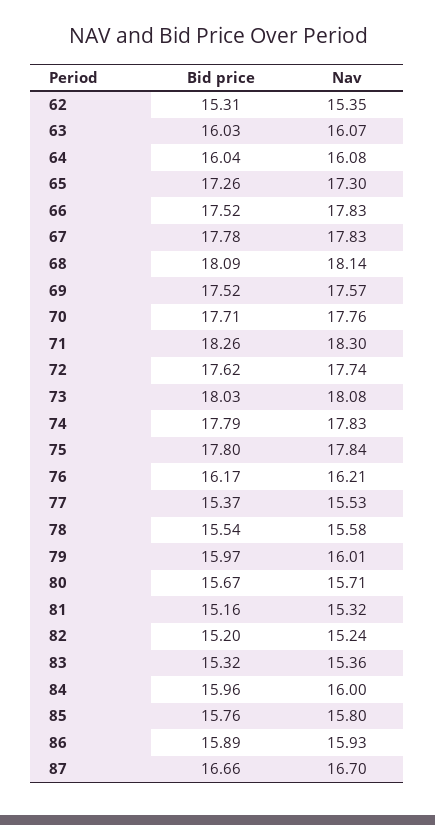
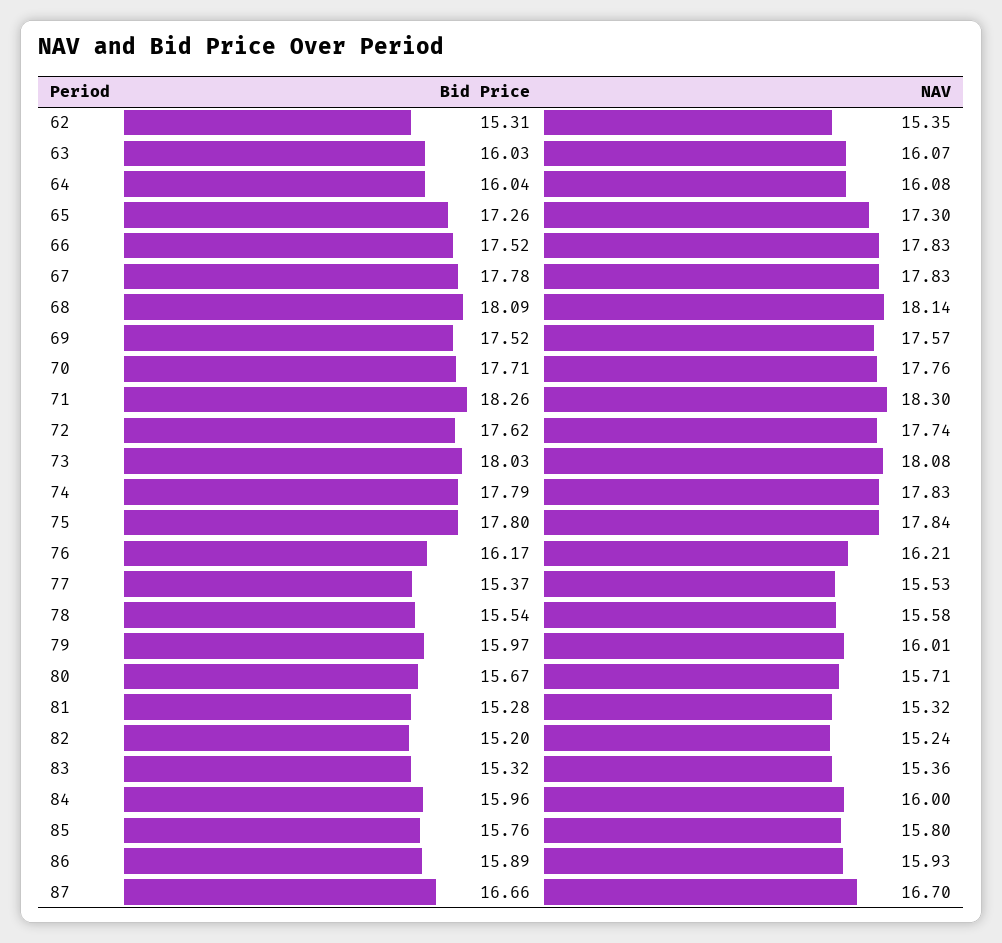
Bid price, 81: 15.16 -> 15.28

